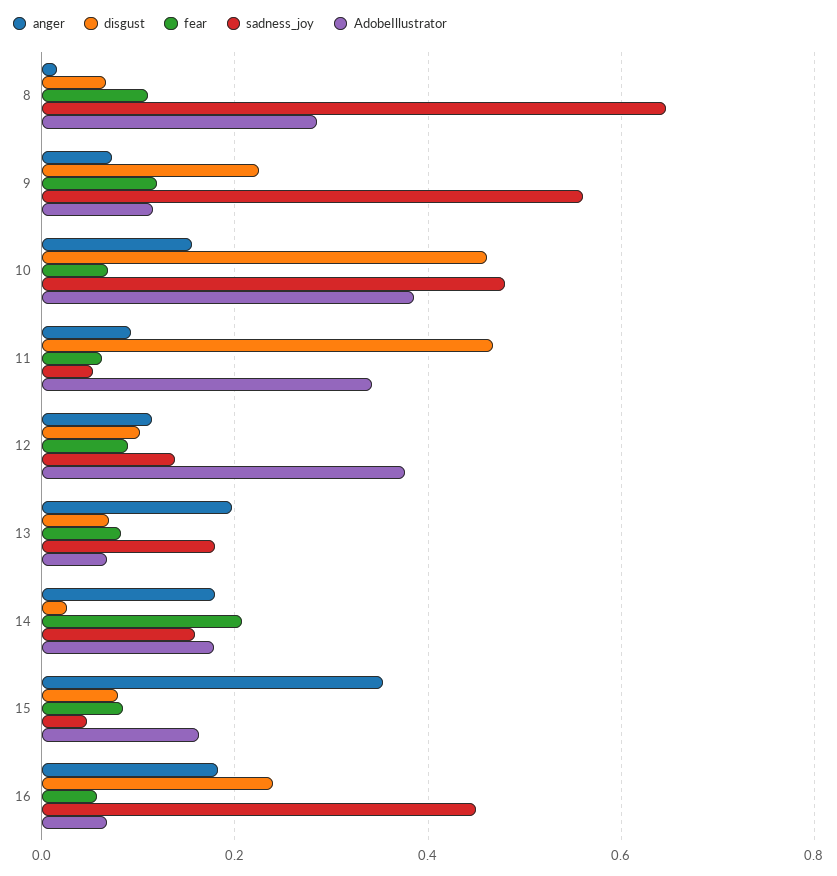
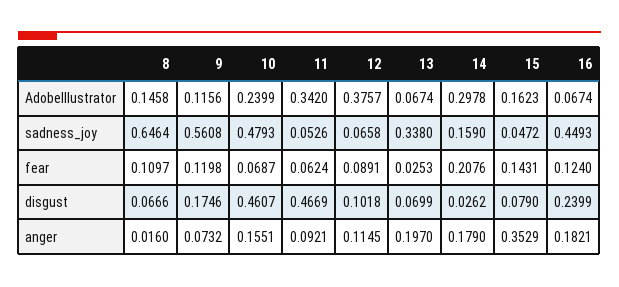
AdobeIllustrator, 8: 0.28 -> 0.1458
disgust, 9: 0.22 -> 0.1746
AdobeIllustrator, 10: 0.38 -> 0.2399
sadness_joy, 12: 0.14 -> 0.0658
fear, 13: 0.08 -> 0.0253
sadness_joy, 13: 0.18 -> 0.338
AdobeIllustrator, 14: 0.18 -> 0.2978
fear, 15: 0.08 -> 0.1431
fear, 16: 0.06 -> 0.124

